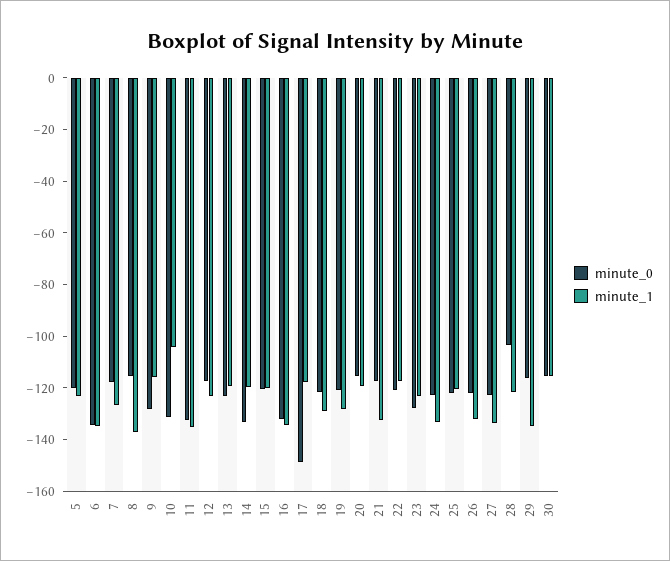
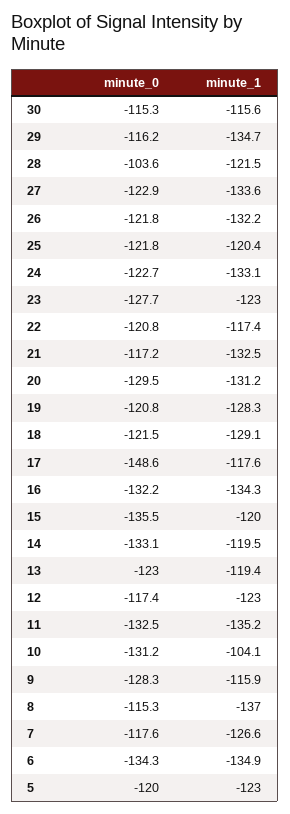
minute_0, 15: -120 -> -135.5
minute_0, 20: -115 -> -129.5
minute_1, 20: -120 -> -131.2

